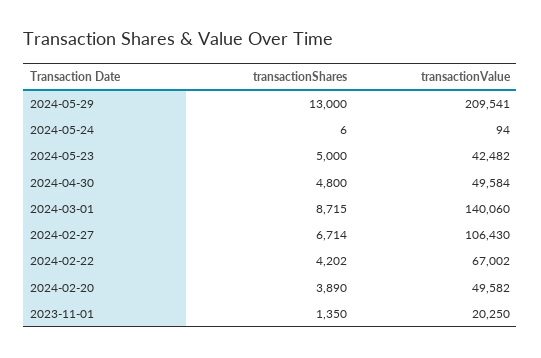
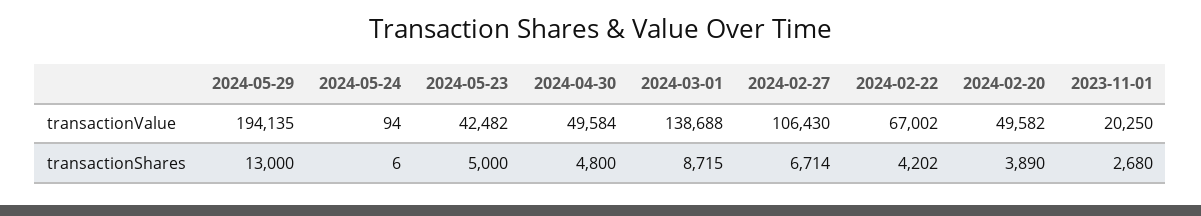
transactionValue, 2024-05-29: 209541 -> 194135
transactionValue, 2024-03-01: 140060 -> 138688
transactionShares, 2023-11-01: 1350 -> 2680

